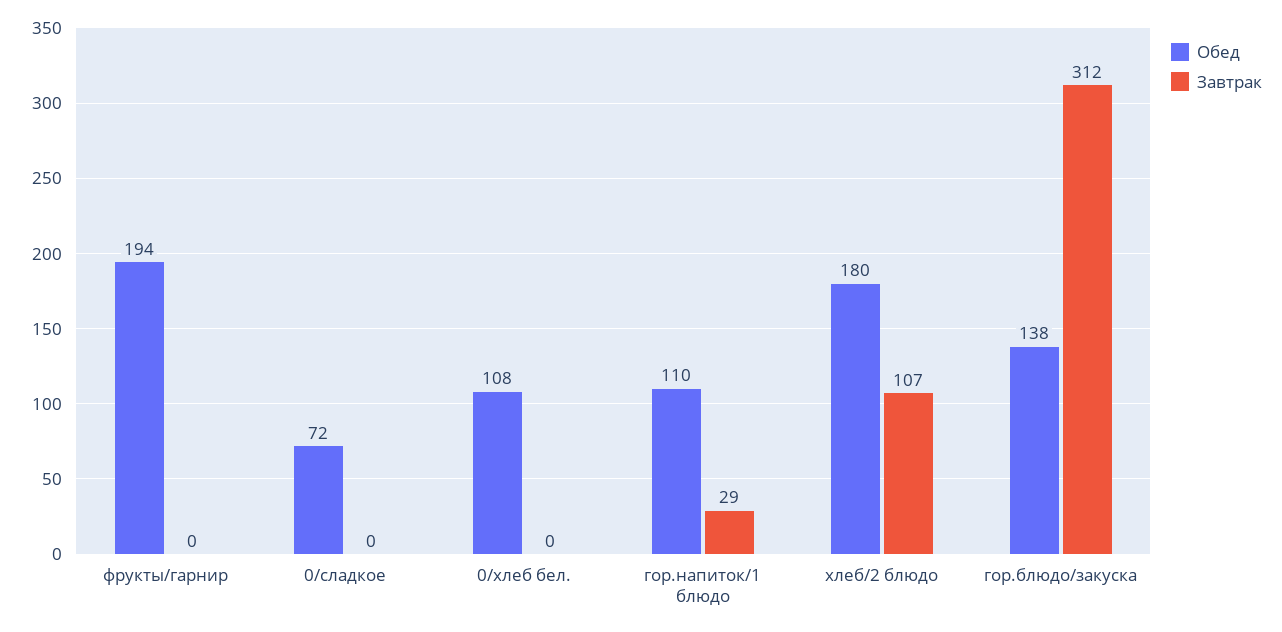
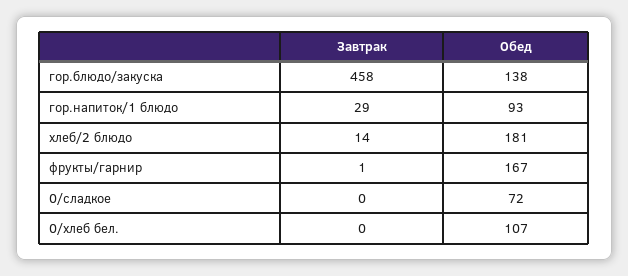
Обед, фрукты/гарнир: 194 -> 167
Завтрак, фрукты/гарнир: 0 -> 1
Обед, 0/хлеб бел.: 108 -> 107
Обед, гор.напиток/1 блюдо: 110 -> 93
Обед, хлеб/2 блюдо: 180 -> 181
Завтрак, хлеб/2 блюдо: 107 -> 14
Завтрак, гор.блюдо/закуска: 312 -> 458

